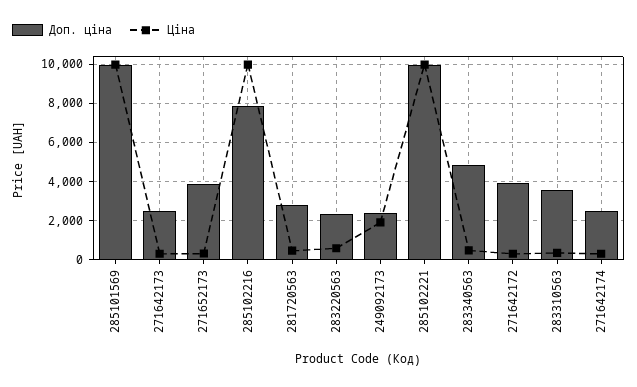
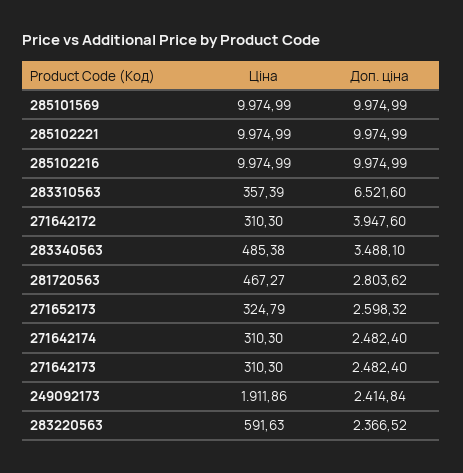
Доп. ціна, 271652173: 4000 -> 2598.32
Доп. ціна, 285102216: 8000 -> 9974.99
Доп. ціна, 283340563: 5000 -> 3488.1
Доп. ціна, 283310563: 3500 -> 6521.6

